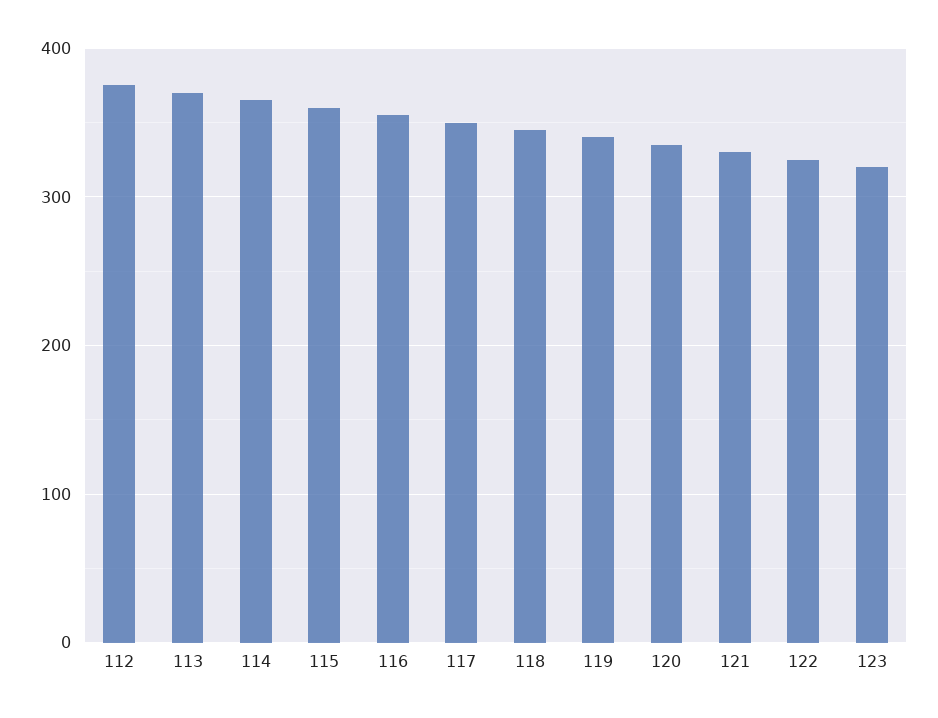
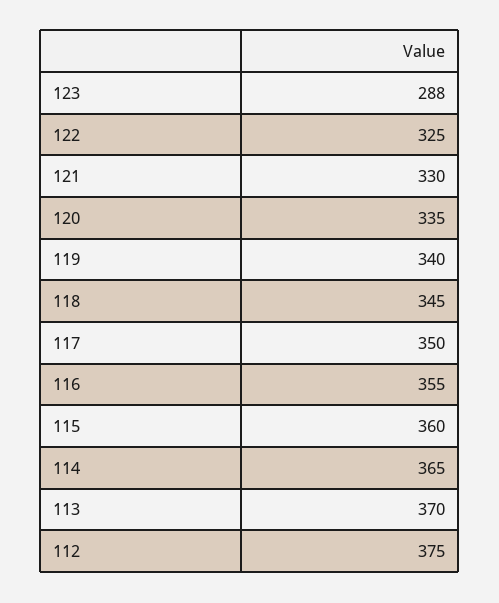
123: 320 -> 288

